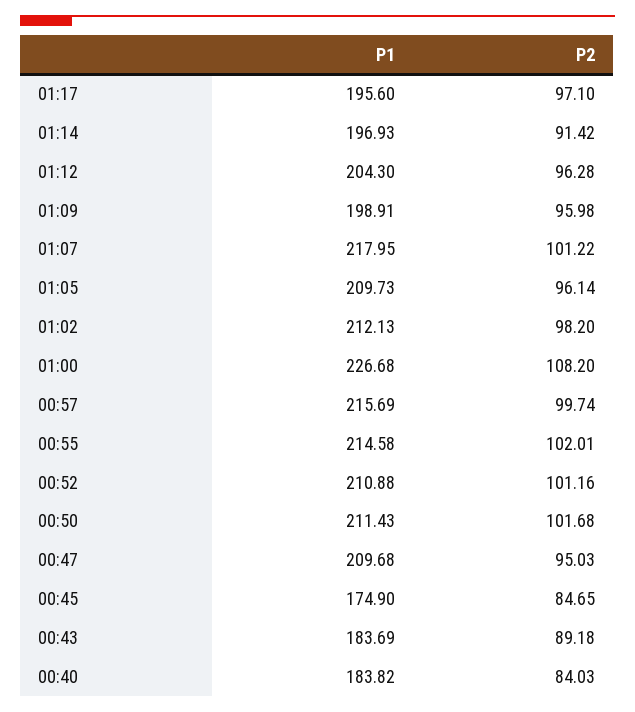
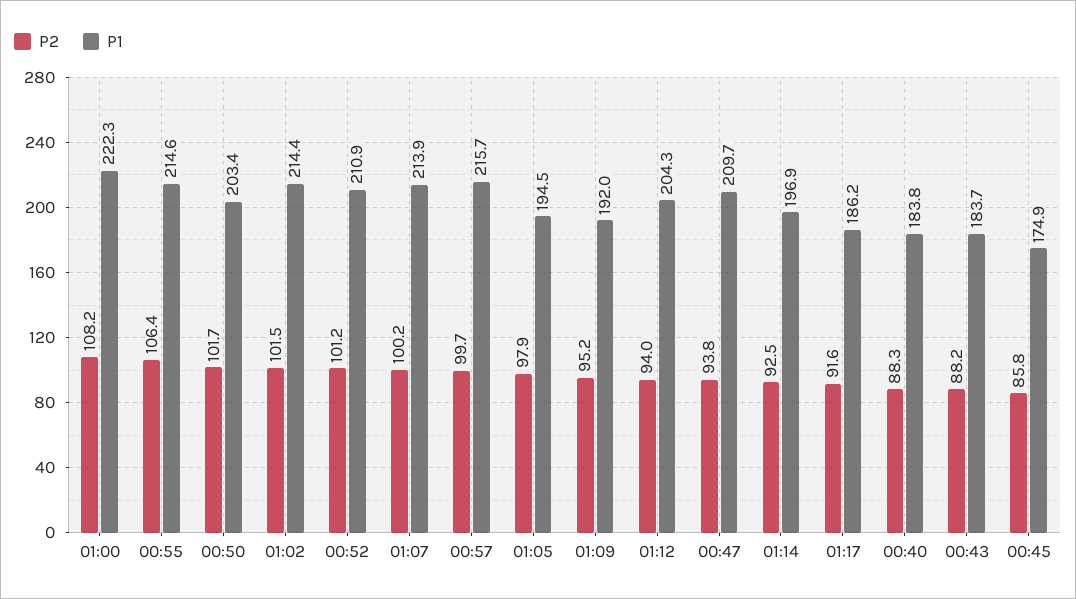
P1, 01:17: 195.6 -> 186.2
P2, 01:17: 97.1 -> 91.6
P2, 01:14: 91.42 -> 92.5
P2, 01:12: 96.28 -> 94
P1, 01:09: 198.91 -> 192
P2, 01:09: 95.98 -> 95.2
P1, 01:07: 217.95 -> 213.9
P2, 01:07: 101.22 -> 100.2
P1, 01:05: 209.73 -> 194.5
P2, 01:05: 96.14 -> 97.9
P1, 01:02: 212.13 -> 214.4
P2, 01:02: 98.2 -> 101.5
P1, 01:00: 226.68 -> 222.3
P2, 00:55: 102.01 -> 106.4
P1, 00:50: 211.43 -> 203.4
P2, 00:47: 95.03 -> 93.8
P2, 00:45: 84.65 -> 85.8
P2, 00:43: 89.18 -> 88.2
P2, 00:40: 84.03 -> 88.3

